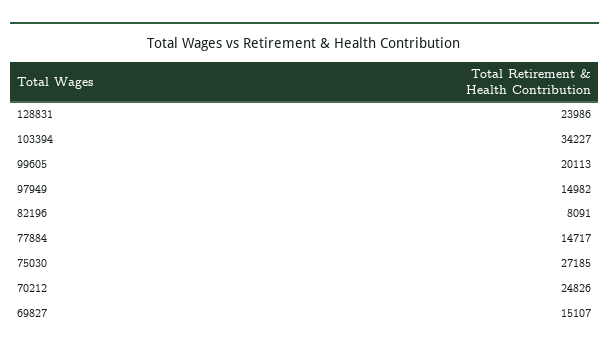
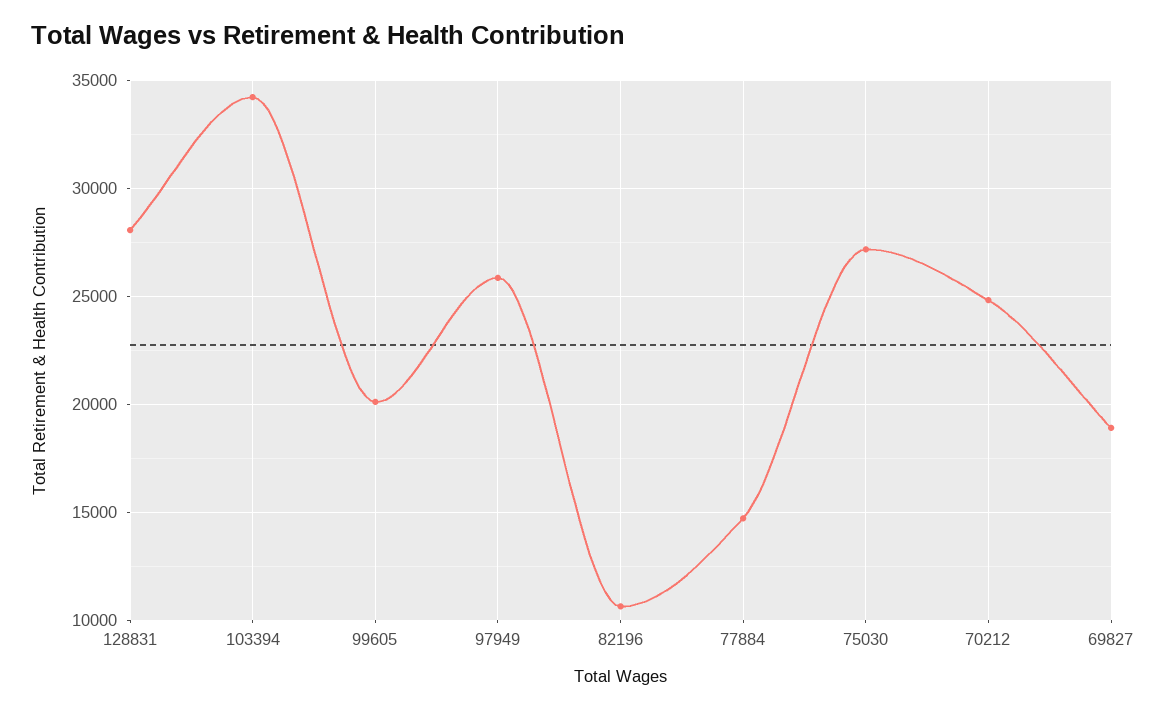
128831: 23986 -> 28000
97949: 14982 -> 26000
82196: 8091 -> 10500
69827: 15107 -> 19000

